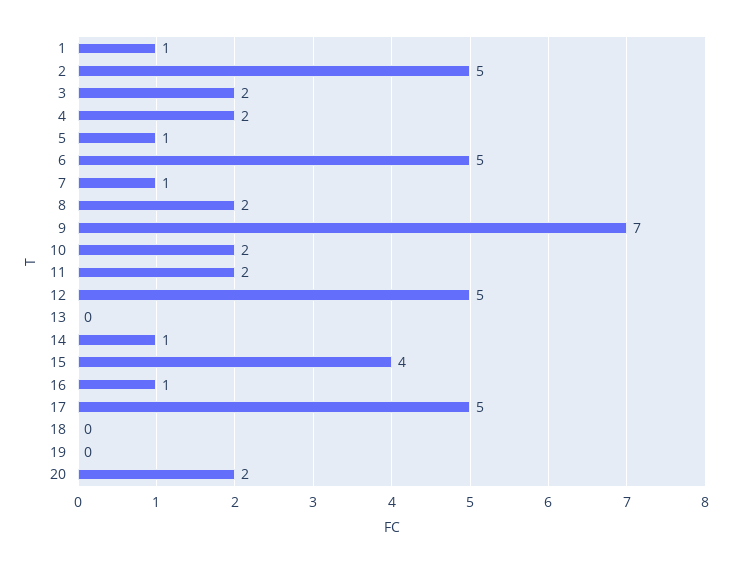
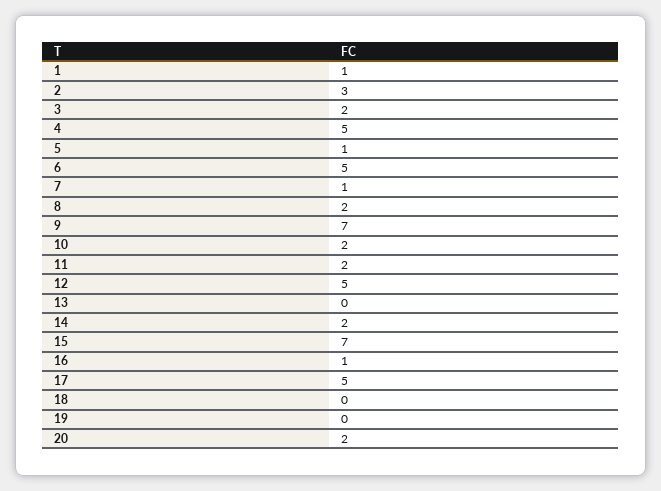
2: 5 -> 3
4: 2 -> 5
14: 1 -> 2
15: 4 -> 7

